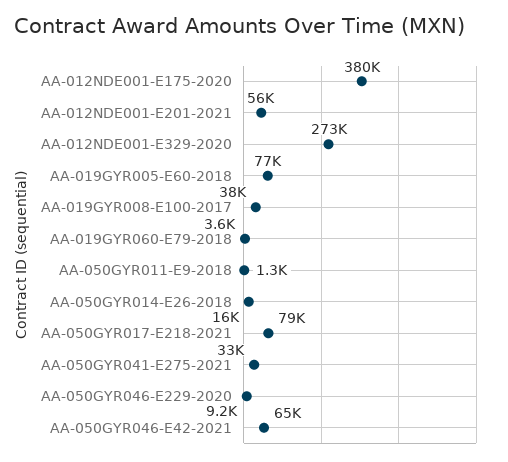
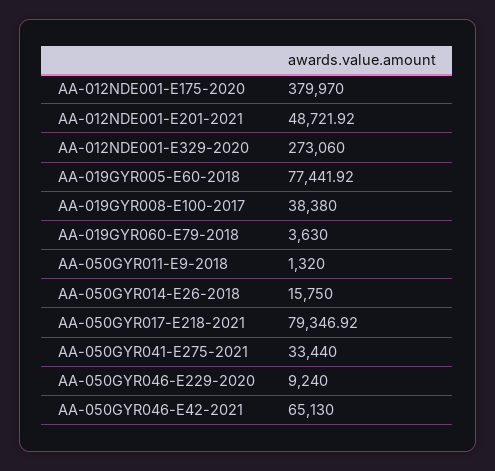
AA-012NDE001-E201-2021: 56000 -> 48721.92

